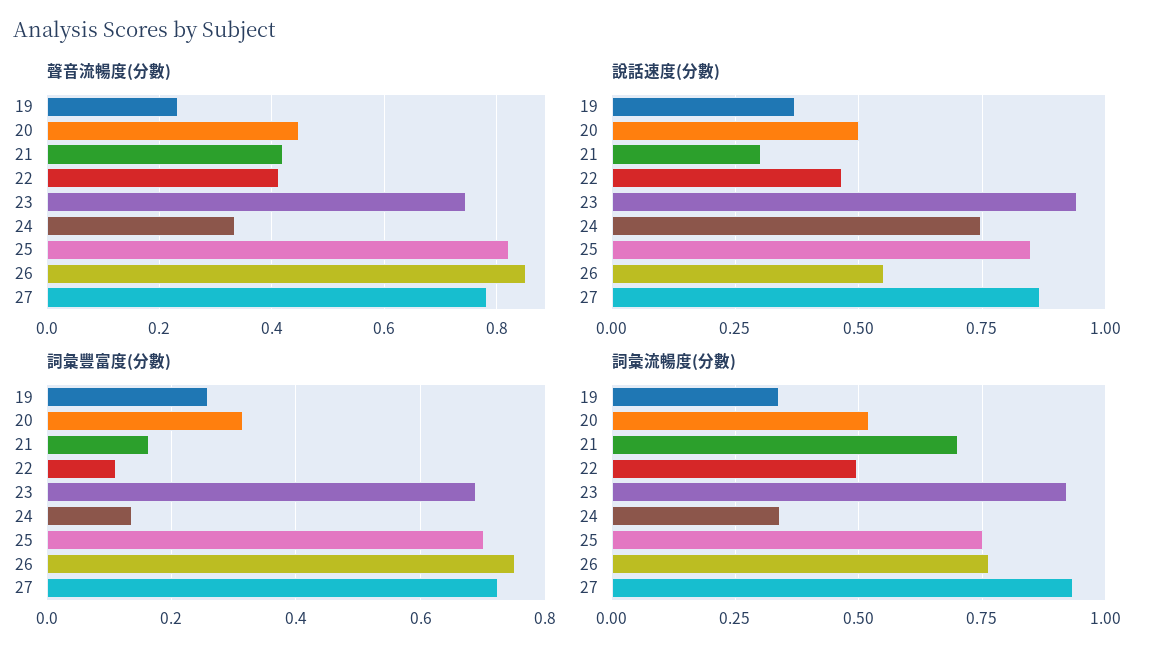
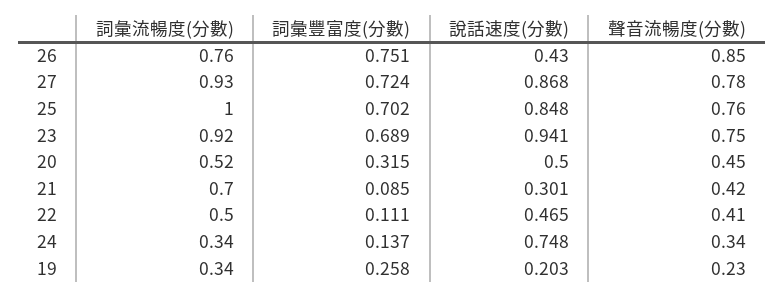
聲音流暢度(分數), 25: 0.82 -> 0.76
說話速度(分數), 19: 0.375 -> 0.203
說話速度(分數), 26: 0.55 -> 0.43
詞彙豐富度(分數), 21: 0.16 -> 0.085
詞彙流暢度(分數), 25: 0.75 -> 1

